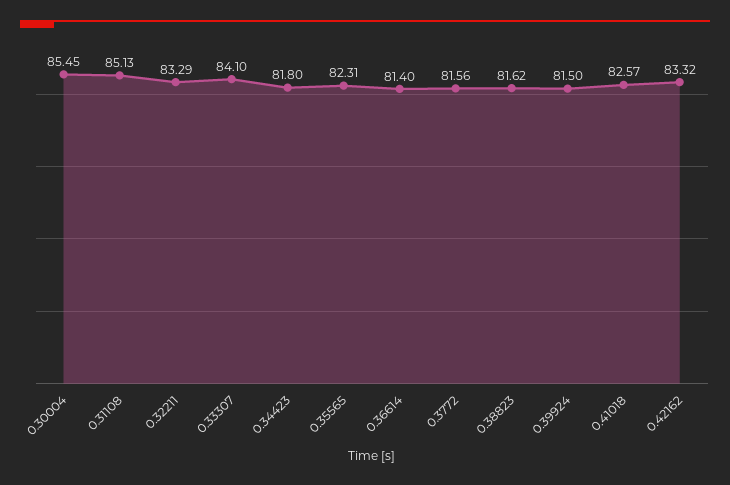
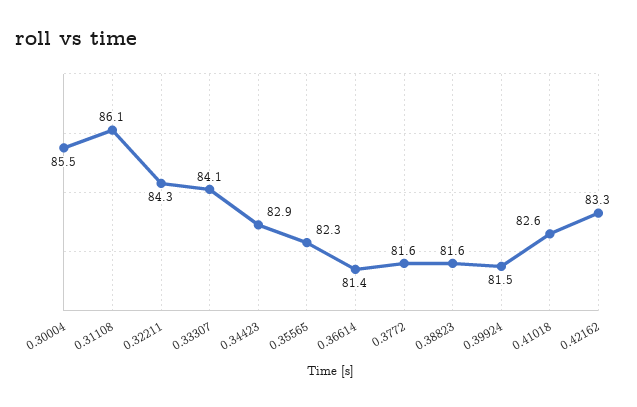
0.31108: 85.13 -> 86.1
0.32211: 83.29 -> 84.3
0.34423: 81.8 -> 82.9

